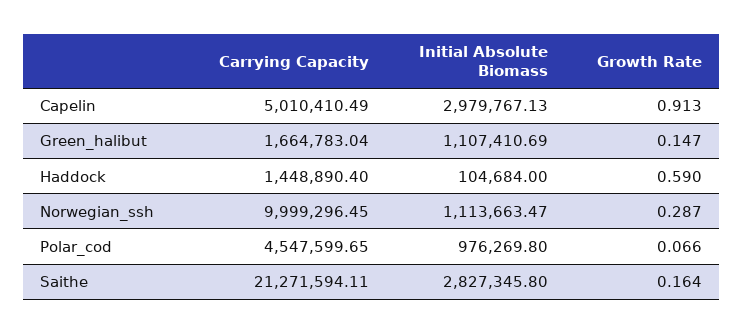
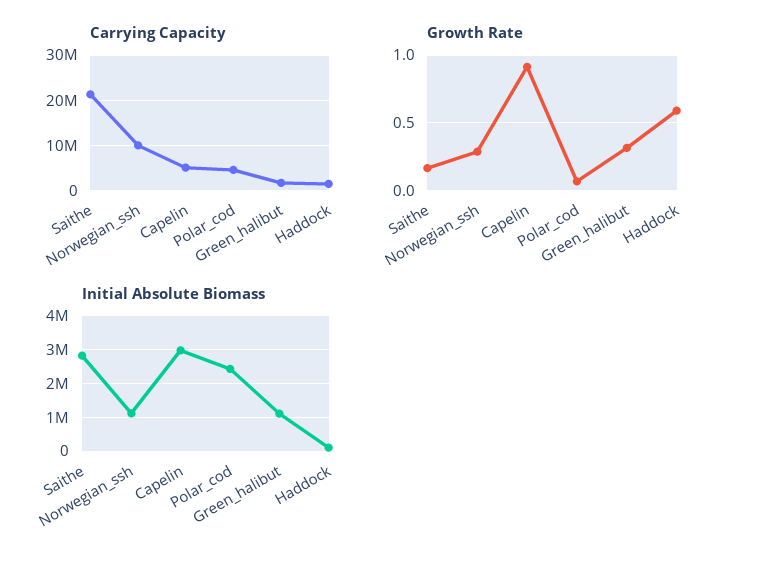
Growth Rate, Green_halibut: 0.147 -> 0.3
Initial Absolute Biomass, Polar_cod: 976269.8 -> 2400000

